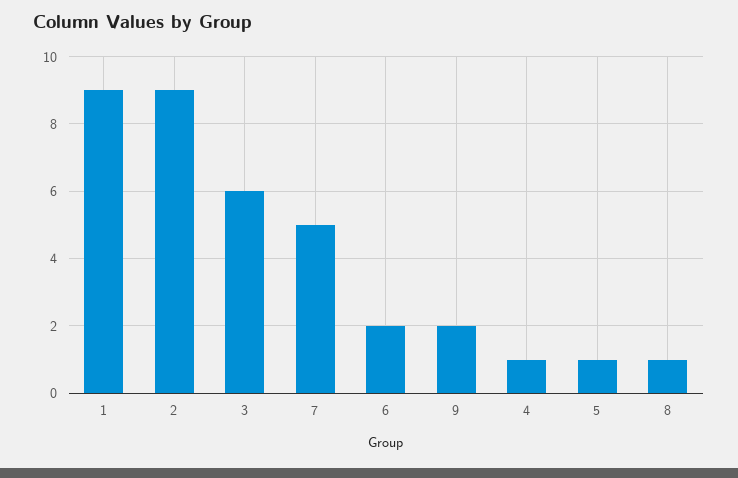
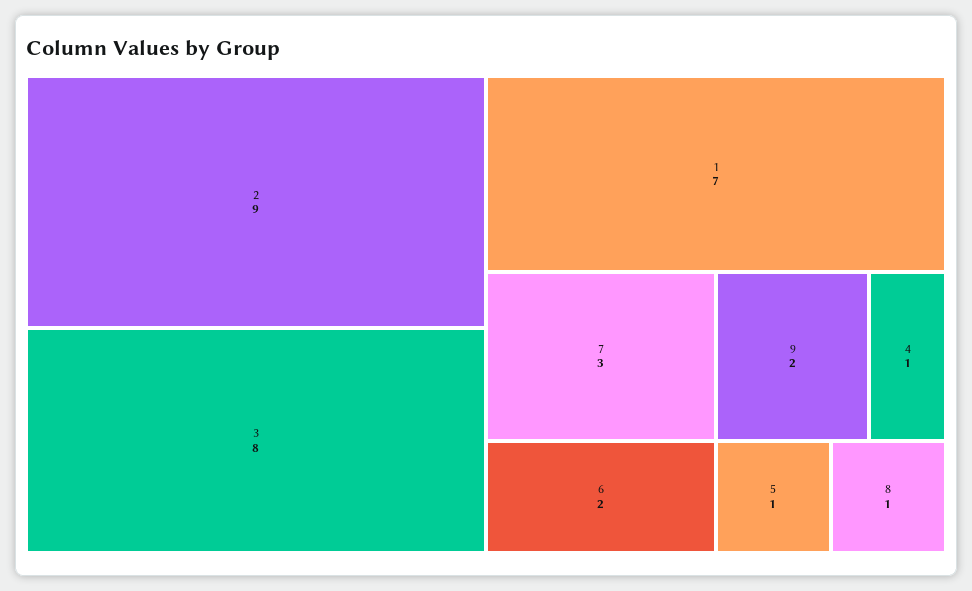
1: 9 -> 7
3: 6 -> 8
7: 5 -> 3

